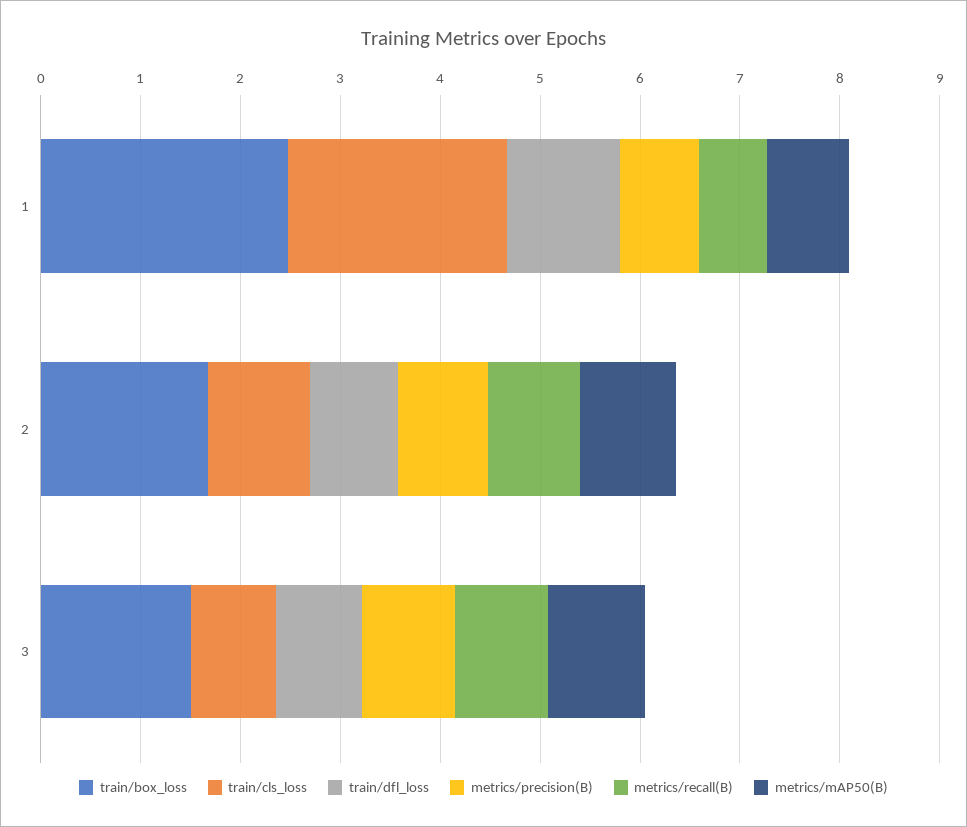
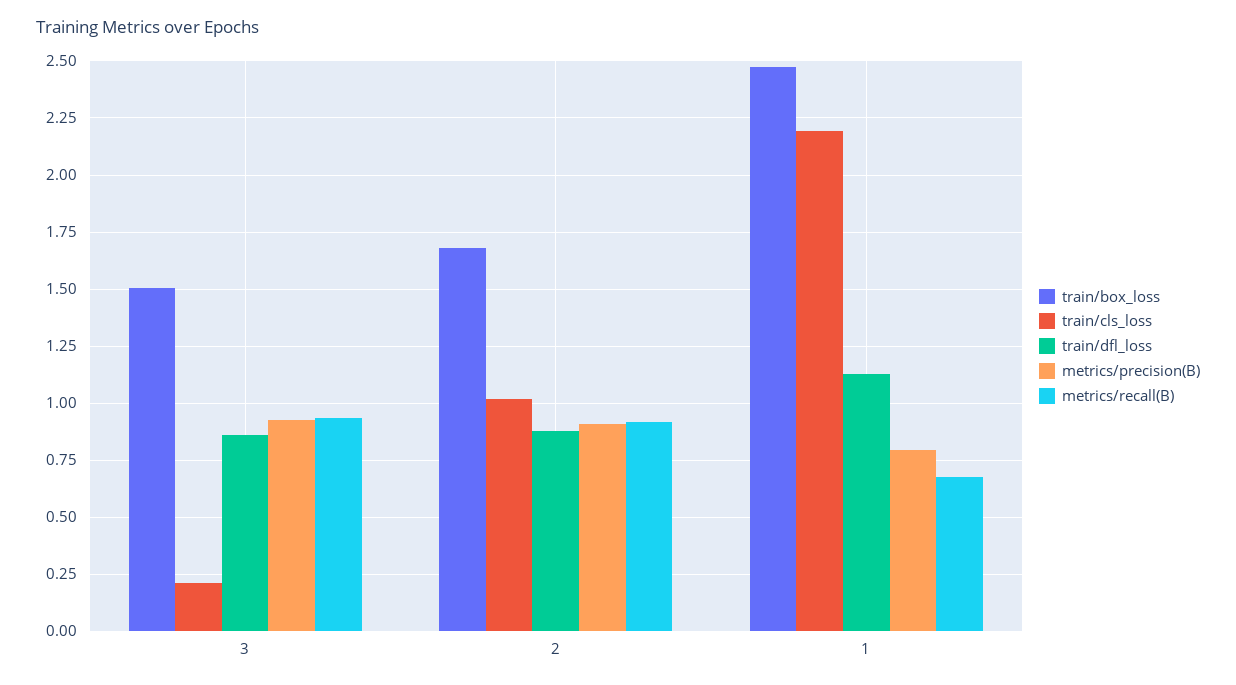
metrics/mAP50(B), 1: 0.8 -> none
metrics/mAP50(B), 2: 1 -> none
train/cls_loss, 3: 0.8 -> 0.2
metrics/mAP50(B), 3: 1 -> none

